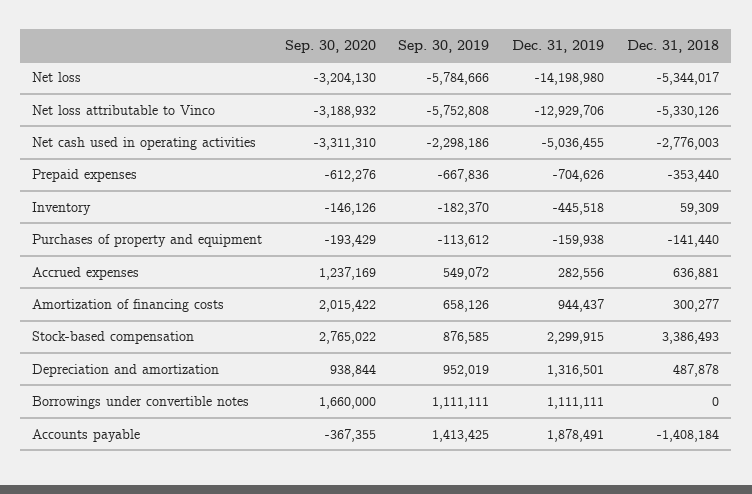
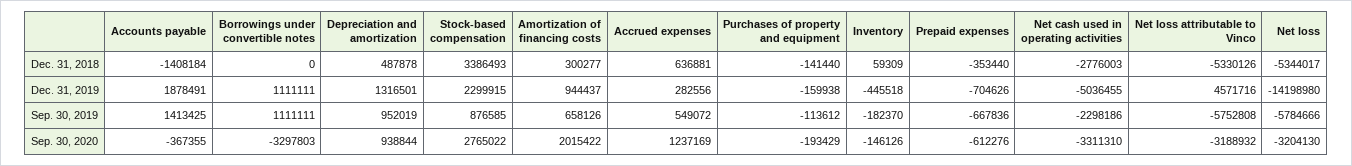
Dec. 31, 2019, Net loss attributable to Vinco: -12929706 -> 4571716
Sep. 30, 2020, Borrowings under convertible notes: 1660000 -> -3297803

